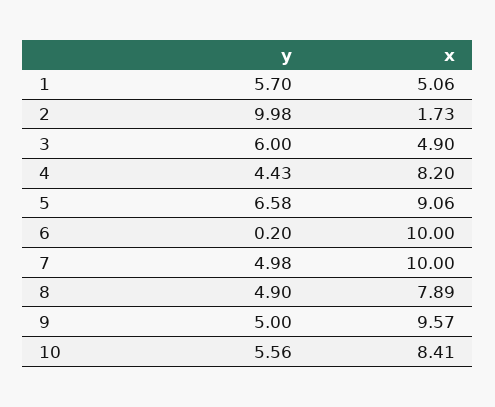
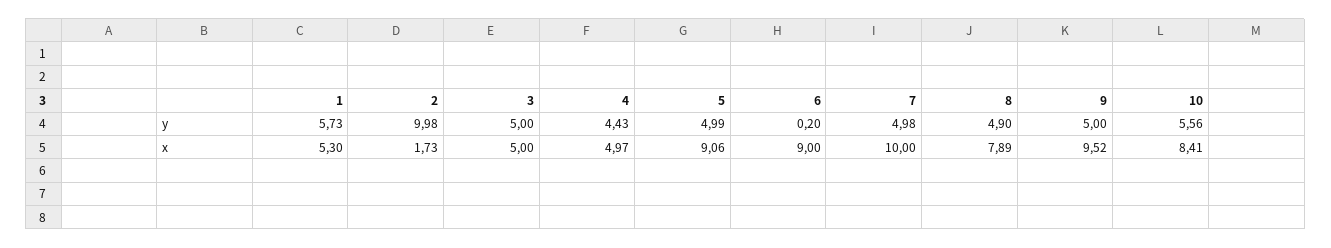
y, 1: 5.7 -> 5.73
x, 1: 5.06 -> 5.3
y, 3: 6 -> 5
x, 3: 4.9 -> 5
x, 4: 8.2 -> 4.97
y, 5: 6.58 -> 4.99
x, 6: 10 -> 9
x, 9: 9.57 -> 9.52

